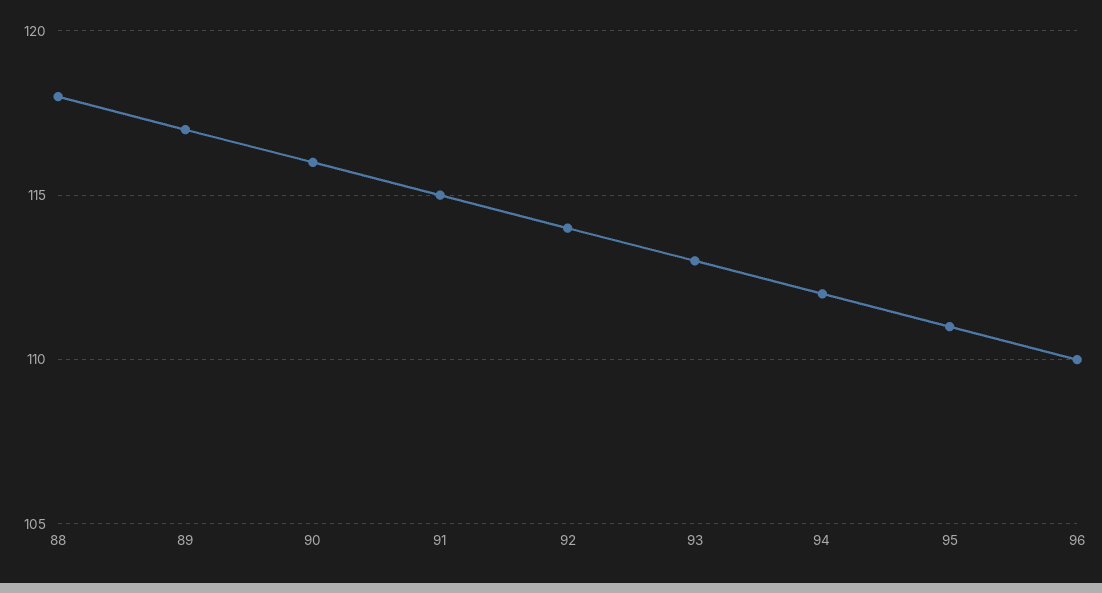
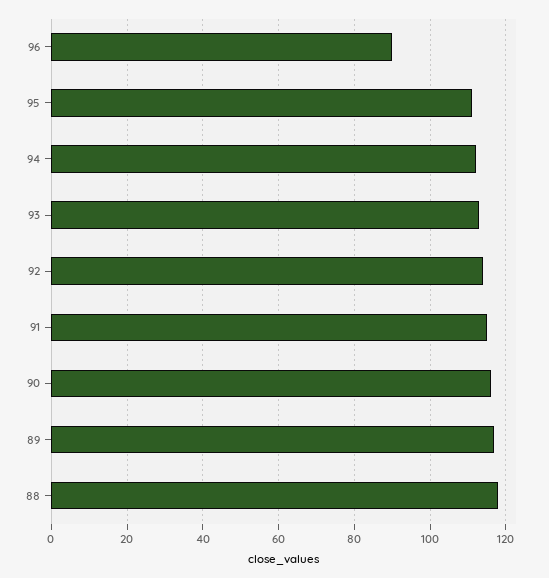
96: 110 -> 90

